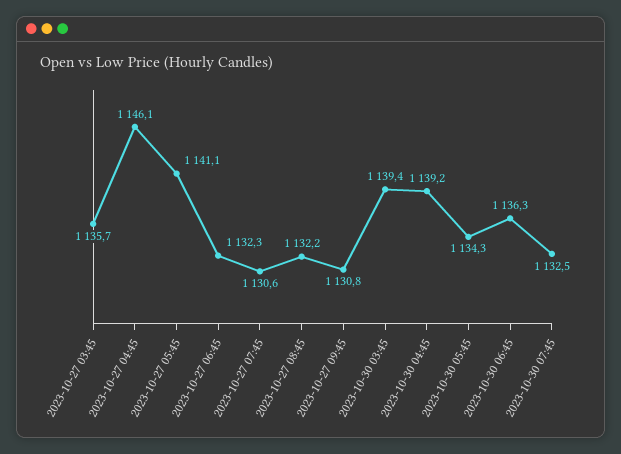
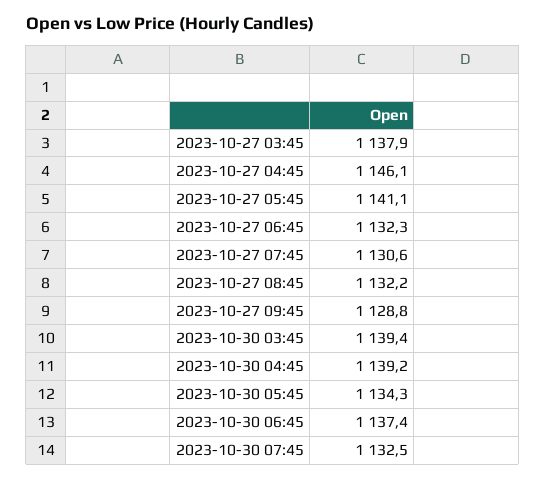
2023-10-27 03:45: 1135.7 -> 1137.9
2023-10-27 09:45: 1130.8 -> 1128.8
2023-10-30 06:45: 1136.3 -> 1137.4

